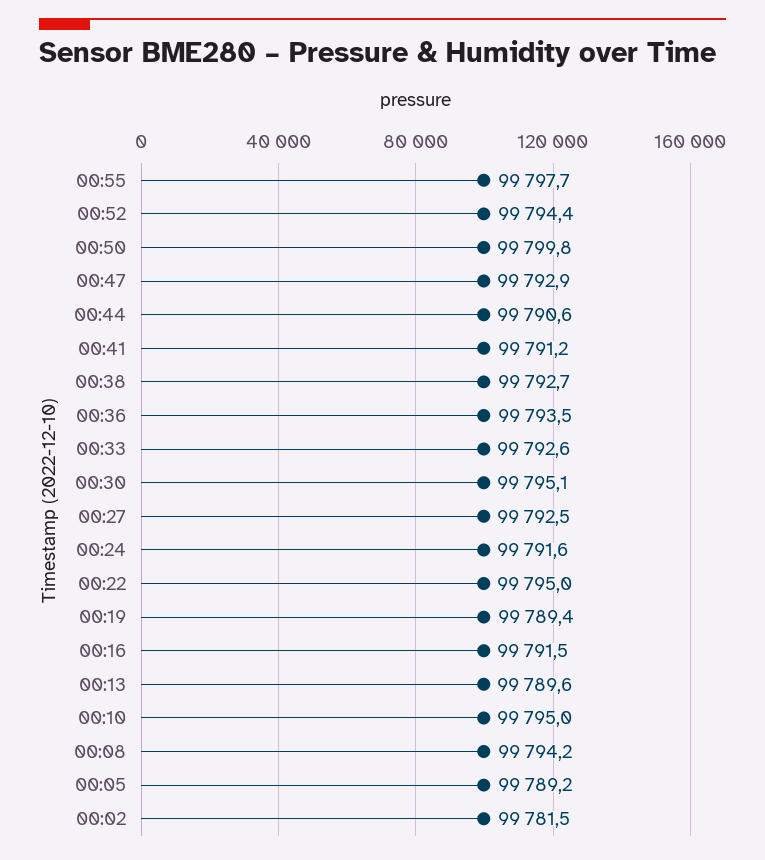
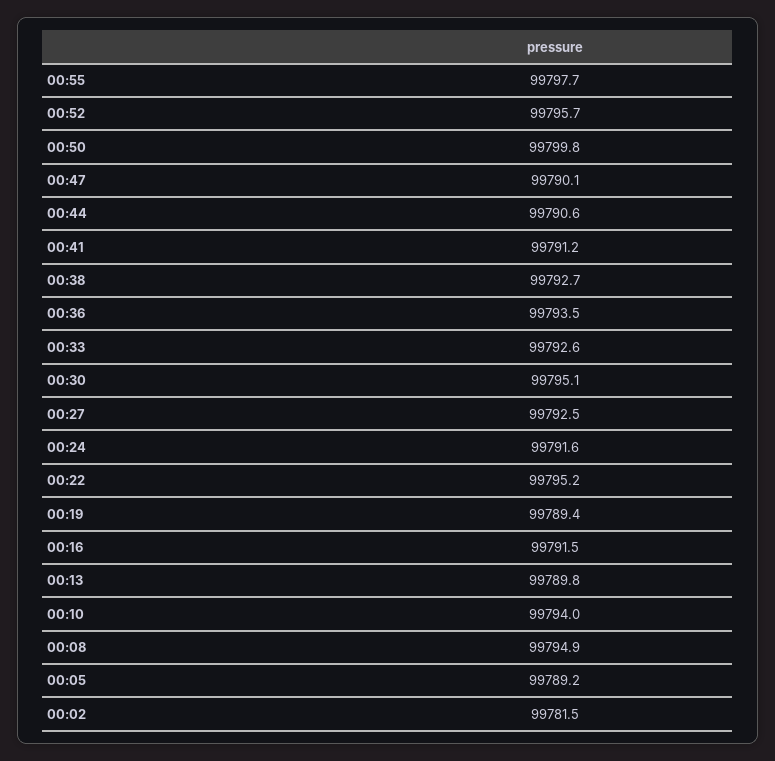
00:52: 99794.4 -> 99795.7
00:47: 99792.9 -> 99790.1
00:22: 99795 -> 99795.2
00:13: 99789.6 -> 99789.8
00:10: 99795 -> 99794
00:08: 99794.2 -> 99794.9

